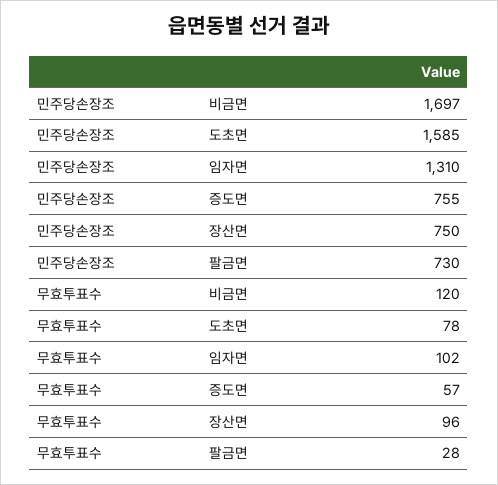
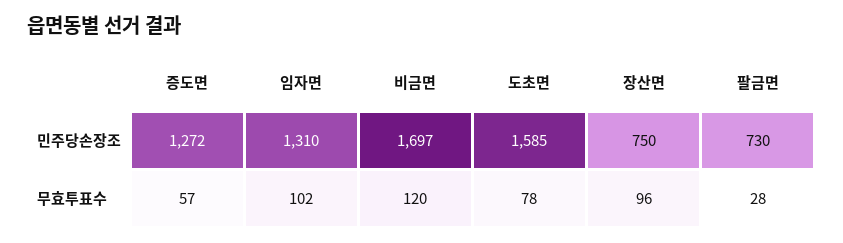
민주당손장조, 증도면: 755 -> 1272

